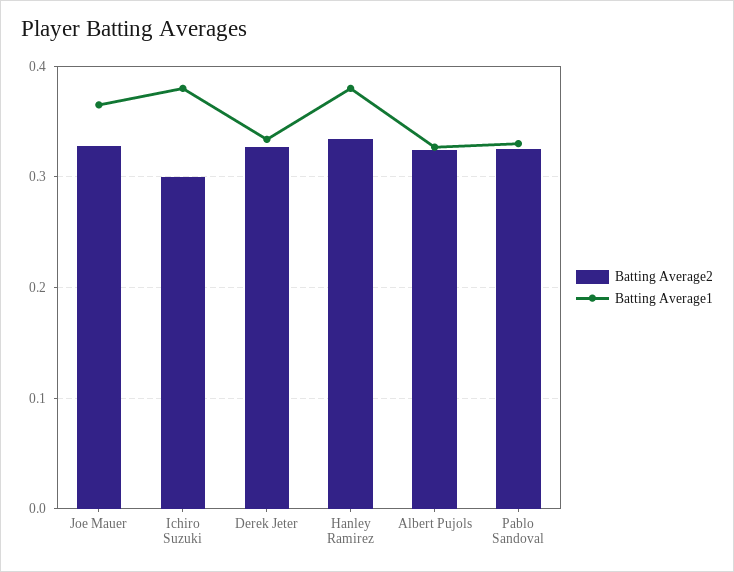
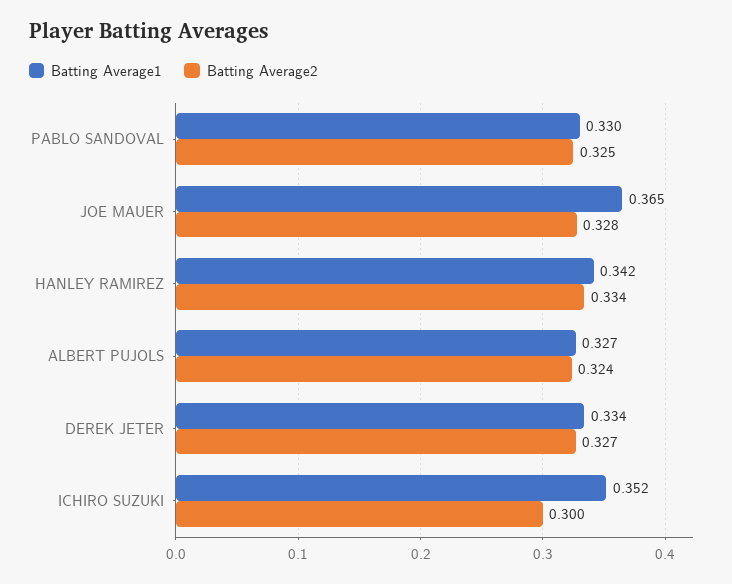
Batting Average1, Ichiro Suzuki: 0.38 -> 0.352
Batting Average1, Hanley Ramirez: 0.38 -> 0.342

